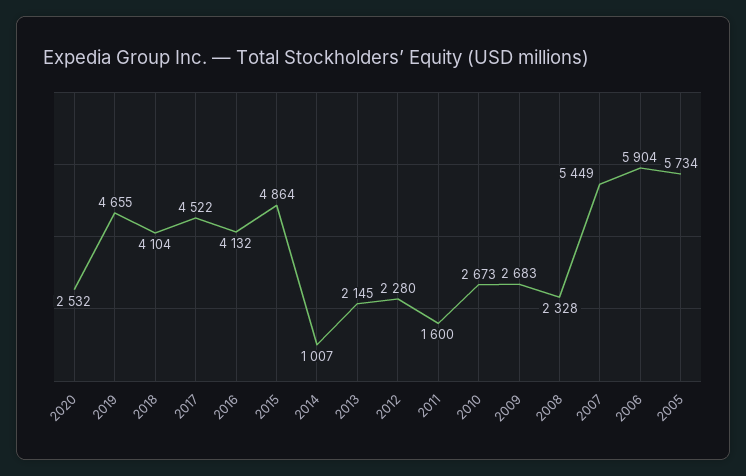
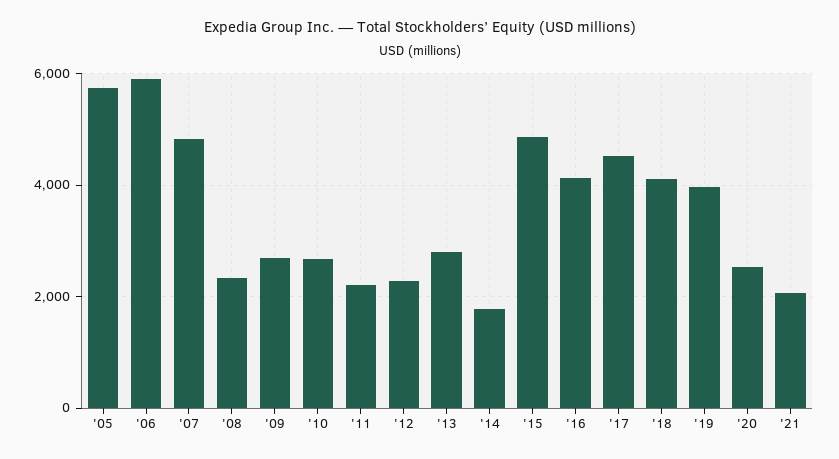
2019: 4655 -> 4000
2014: 1007 -> 1800
2013: 2145 -> 2800
2011: 1600 -> 2200
2007: 5449 -> 4800
'21: none -> 2000

